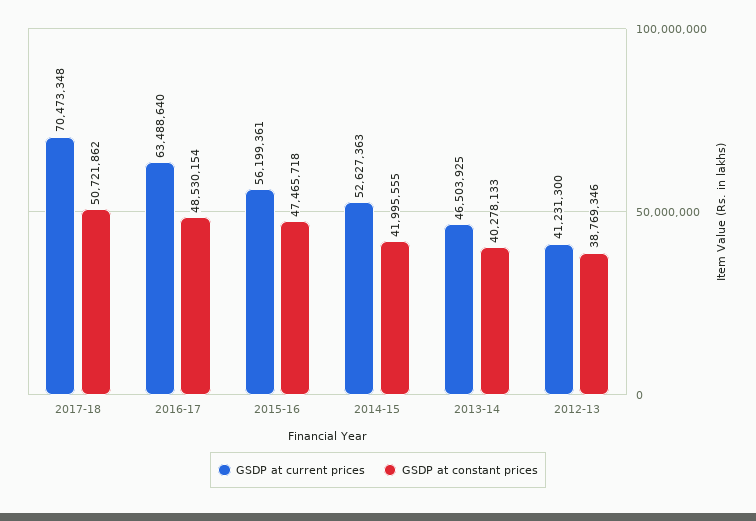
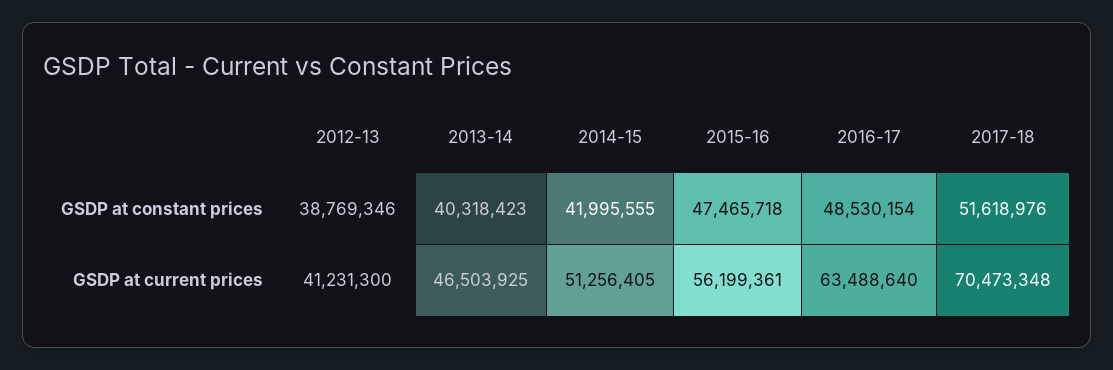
GSDP at constant prices, 2017-18: 50721862 -> 51618976
GSDP at current prices, 2014-15: 52627363 -> 51256405
GSDP at constant prices, 2013-14: 40278133 -> 40318423

